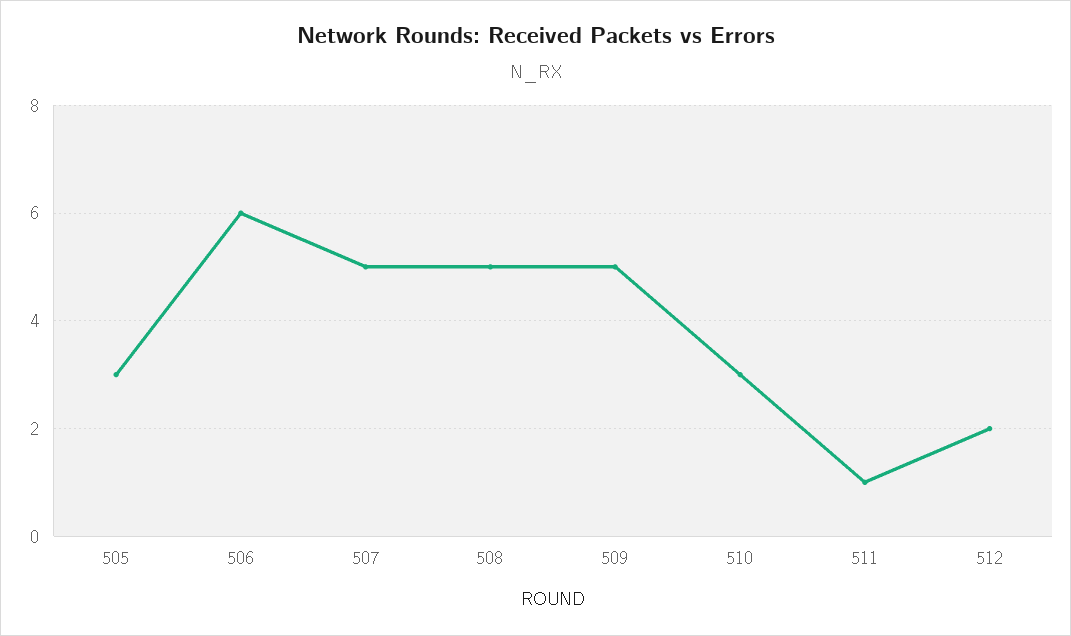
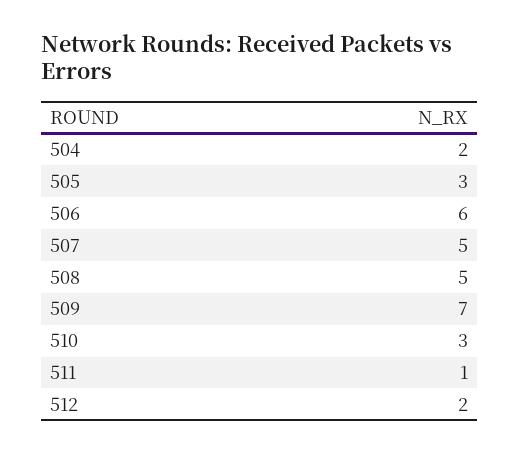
509: 5 -> 7
504: none -> 2

